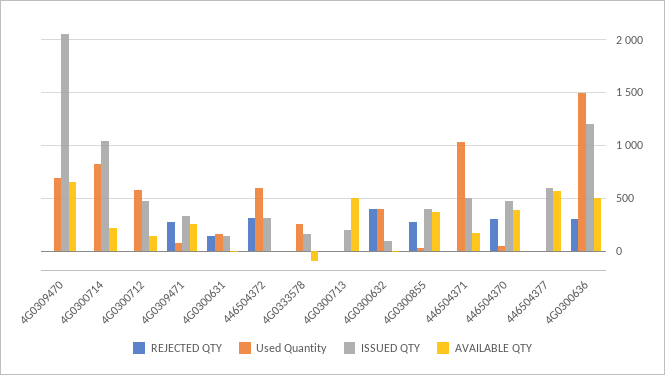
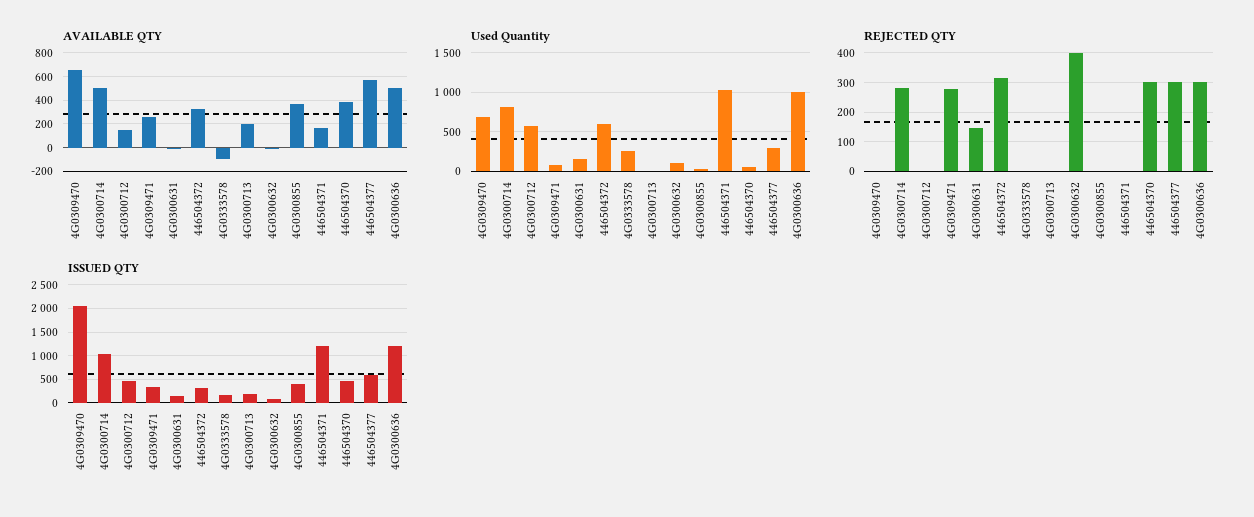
REJECTED QTY, 4G0300714: 0 -> 275
AVAILABLE QTY, 4G0300714: 200 -> 500
AVAILABLE QTY, 446504372: 0 -> 300
AVAILABLE QTY, 4G0300713: 500 -> 200
Used Quantity, 4G0300632: 400 -> 100
REJECTED QTY, 4G0300855: 300 -> 0
ISSUED QTY, 446504371: 500 -> 1250
REJECTED QTY, 446504377: 0 -> 300
Used Quantity, 446504377: 0 -> 300
Used Quantity, 4G0300636: 1500 -> 1000

